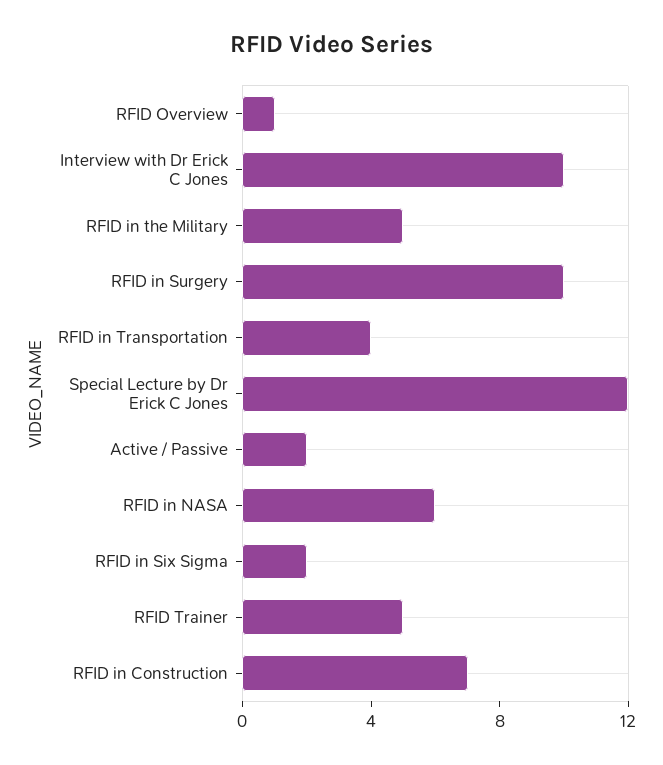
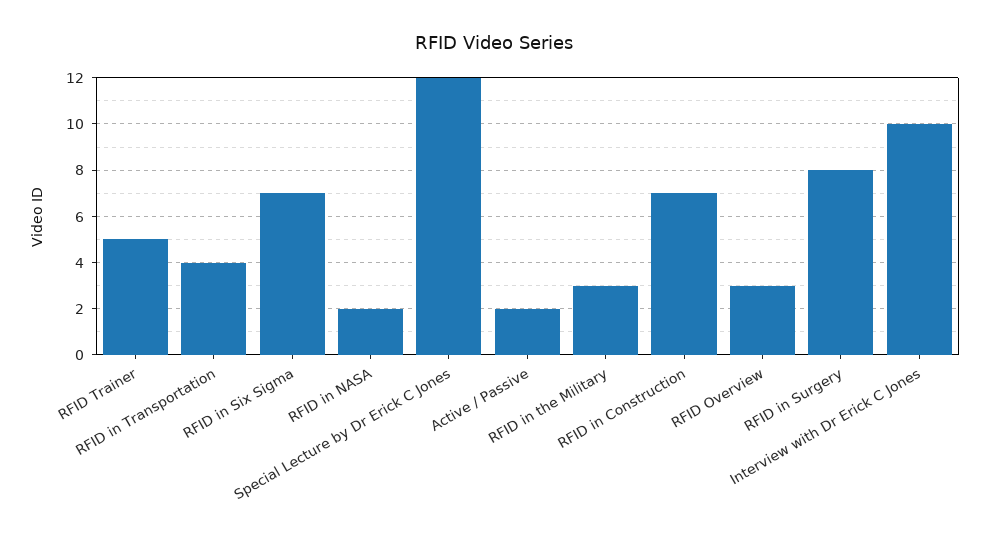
RFID Overview: 1 -> 3
RFID in the Military: 5 -> 3
RFID in Surgery: 10 -> 8
RFID in NASA: 6 -> 2
RFID in Six Sigma: 2 -> 7

